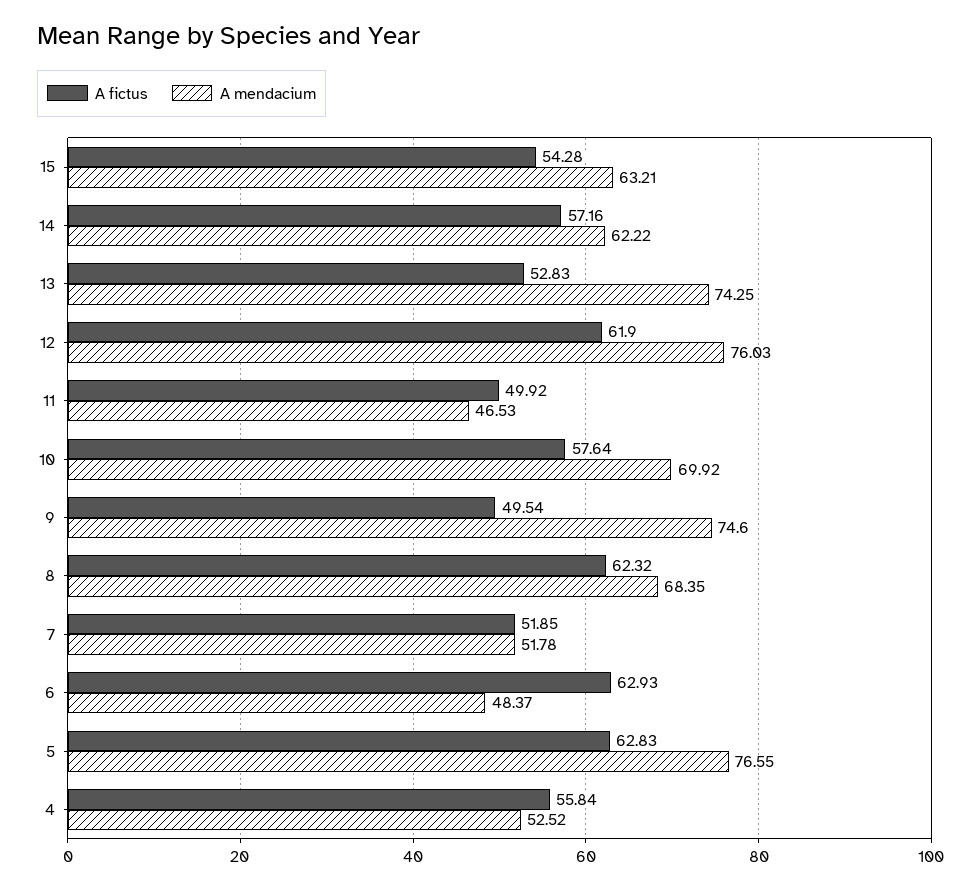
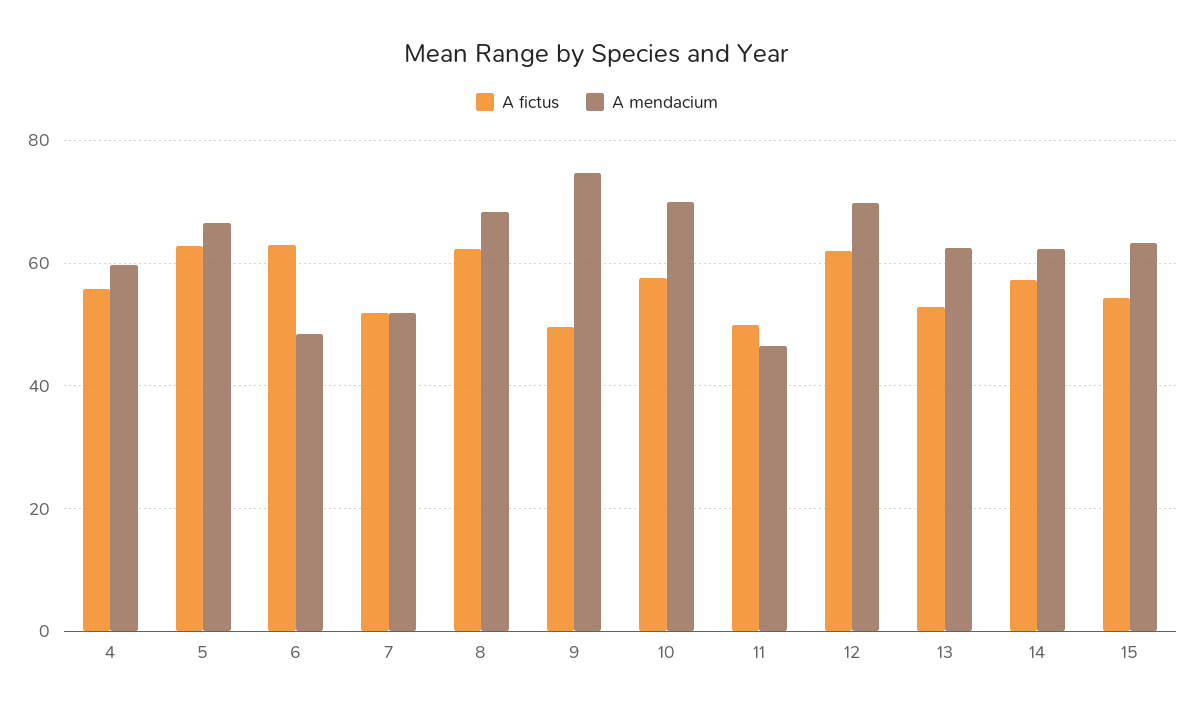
A mendacium, 13: 74.25 -> 62
A mendacium, 12: 76.03 -> 70
A mendacium, 5: 76.55 -> 66
A mendacium, 4: 52.52 -> 60

